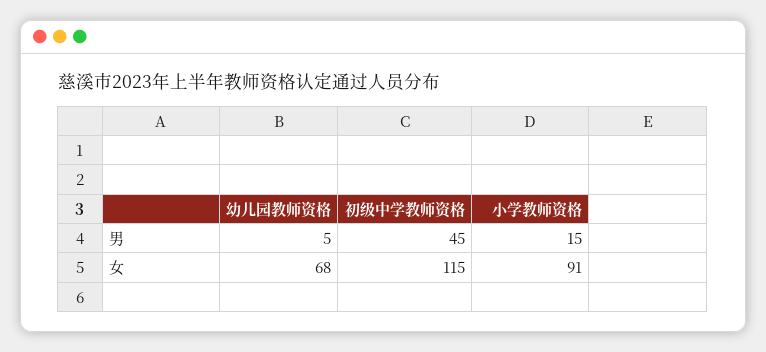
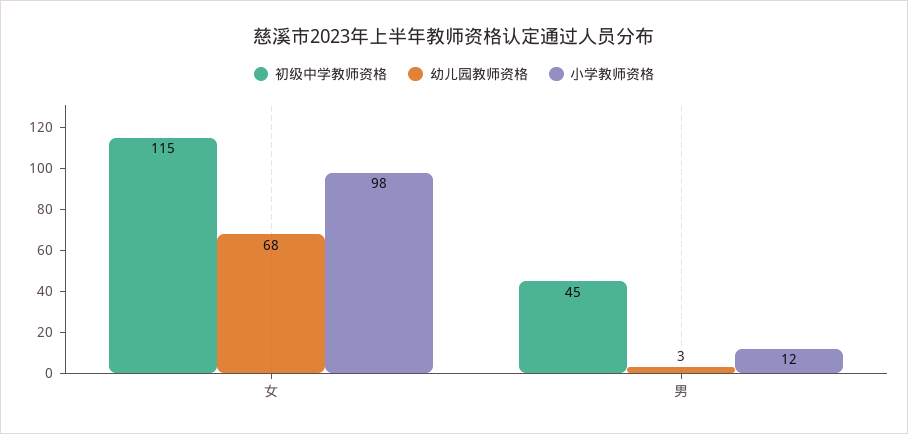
幼儿园教师资格, 男: 5 -> 3
小学教师资格, 男: 15 -> 12
小学教师资格, 女: 91 -> 98

